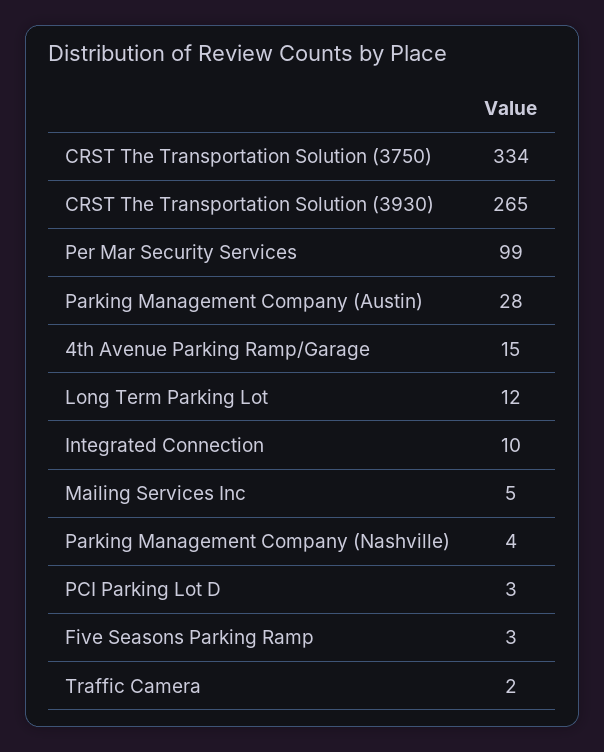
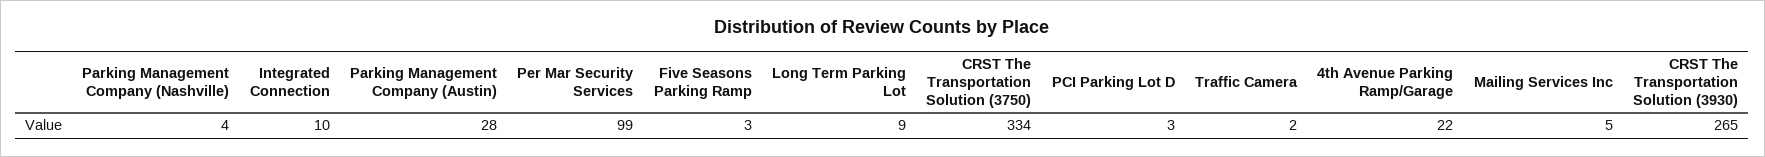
4th Avenue Parking Ramp/Garage: 15 -> 22
Long Term Parking Lot: 12 -> 9

